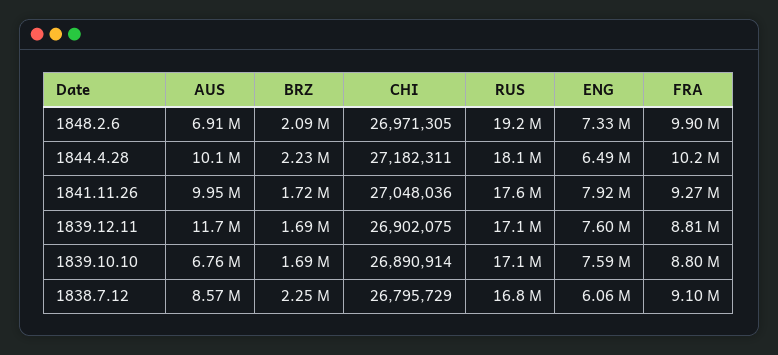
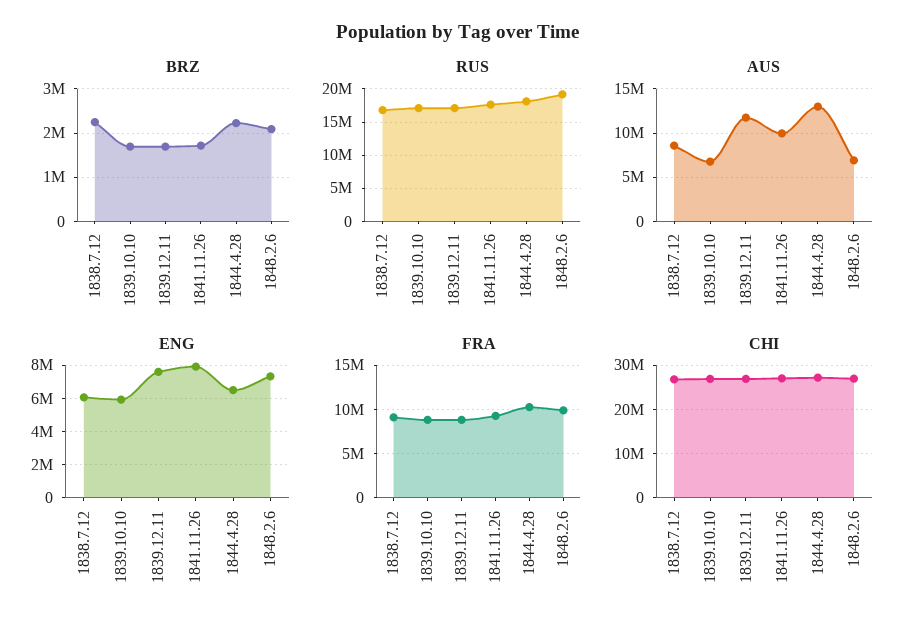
AUS, 1844.4.28: 10100000 -> 13000000
ENG, 1839.10.10: 7590000 -> 6000000

